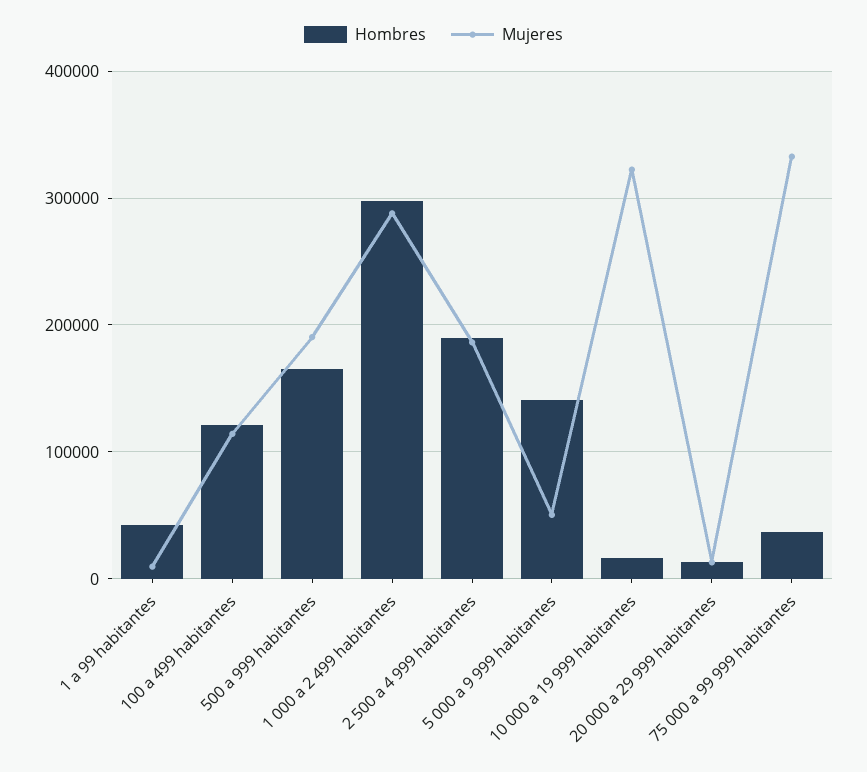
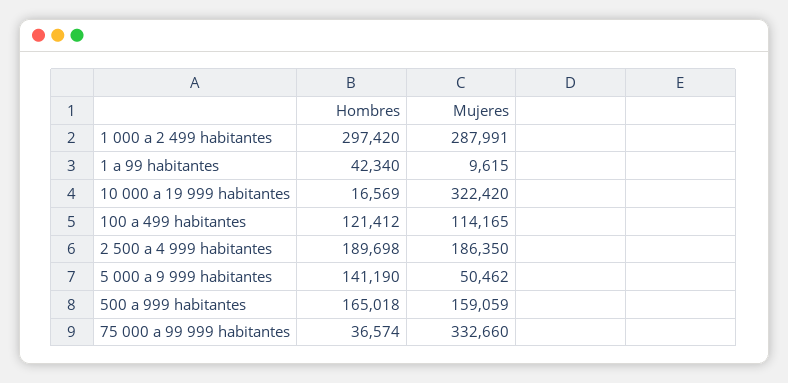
Mujeres, 500 a 999 habitantes: 190000 -> 159059
Hombres, 20 000 a 29 999 habitantes: 10000 -> none
Mujeres, 20 000 a 29 999 habitantes: 10000 -> none

